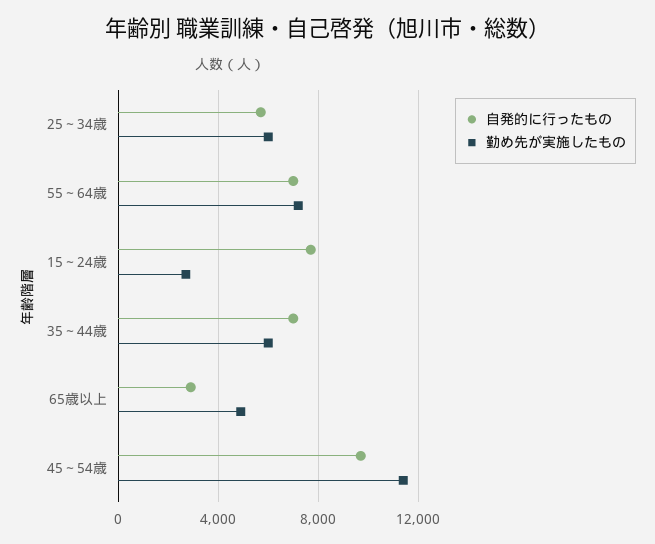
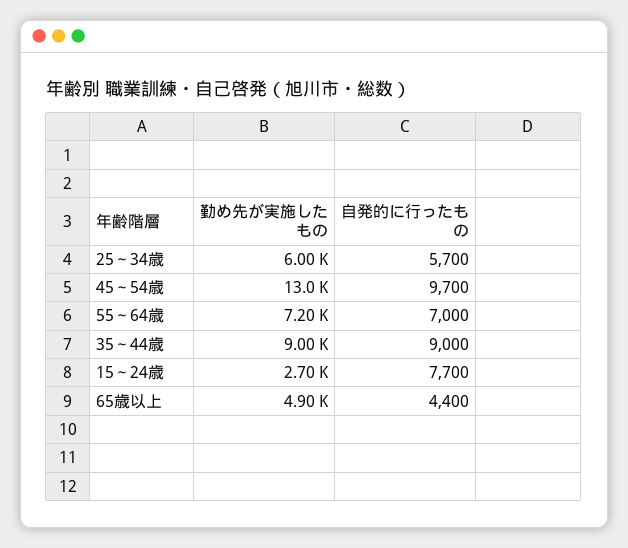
自発的に行ったもの, 35～44歳: 7000 -> 9000
勤め先が実施したもの, 35～44歳: 6000 -> 9000
自発的に行ったもの, 65歳以上: 3000 -> 4400
勤め先が実施したもの, 45～54歳: 11500 -> 13000

